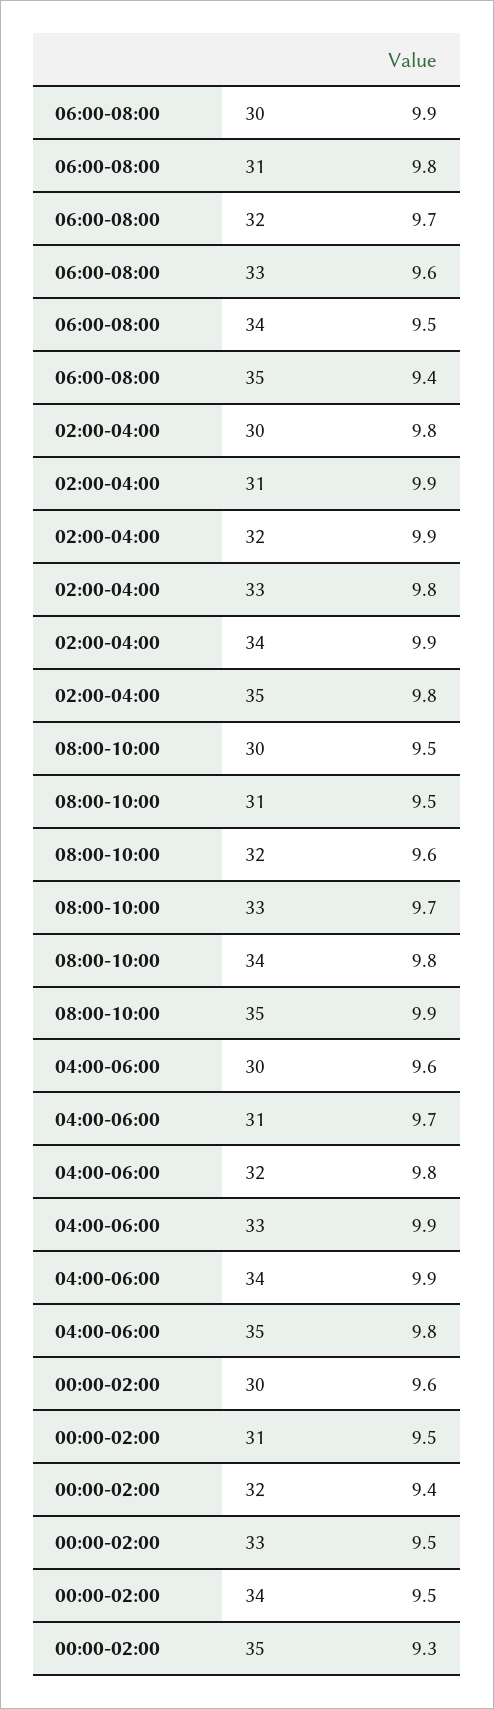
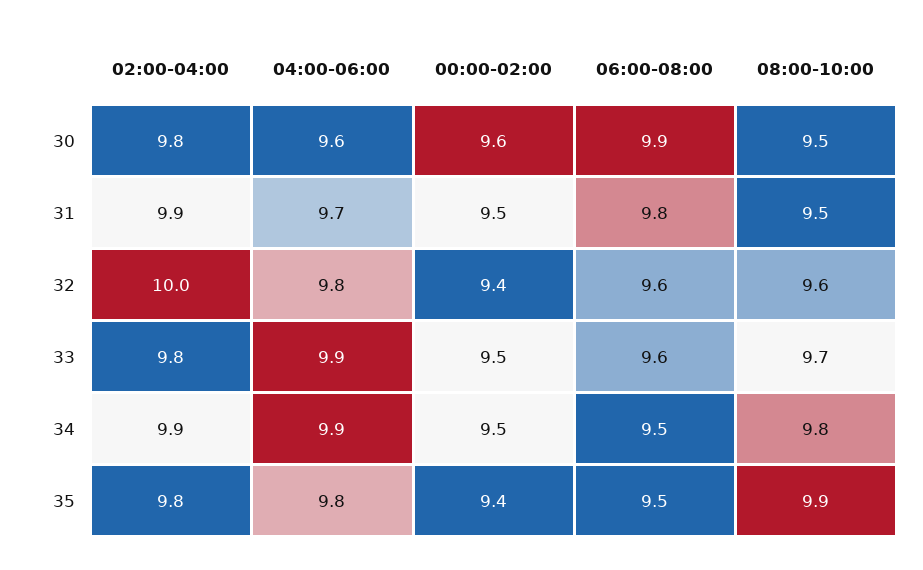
06:00-08:00, 32: 9.7 -> 9.6
06:00-08:00, 35: 9.4 -> 9.5
02:00-04:00, 32: 9.9 -> 10
00:00-02:00, 35: 9.3 -> 9.4

